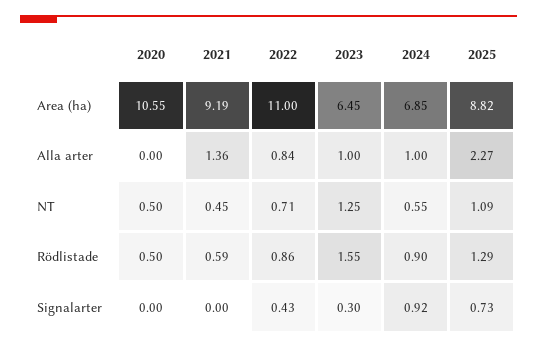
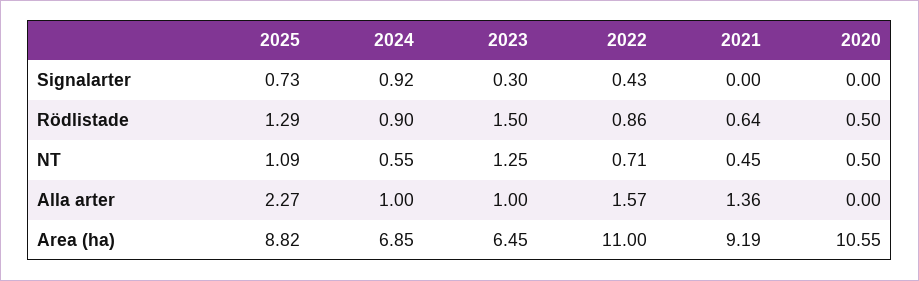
2022, Alla arter: 0.84 -> 1.57
2021, Rödlistade: 0.59 -> 0.64
2023, Rödlistade: 1.55 -> 1.5

